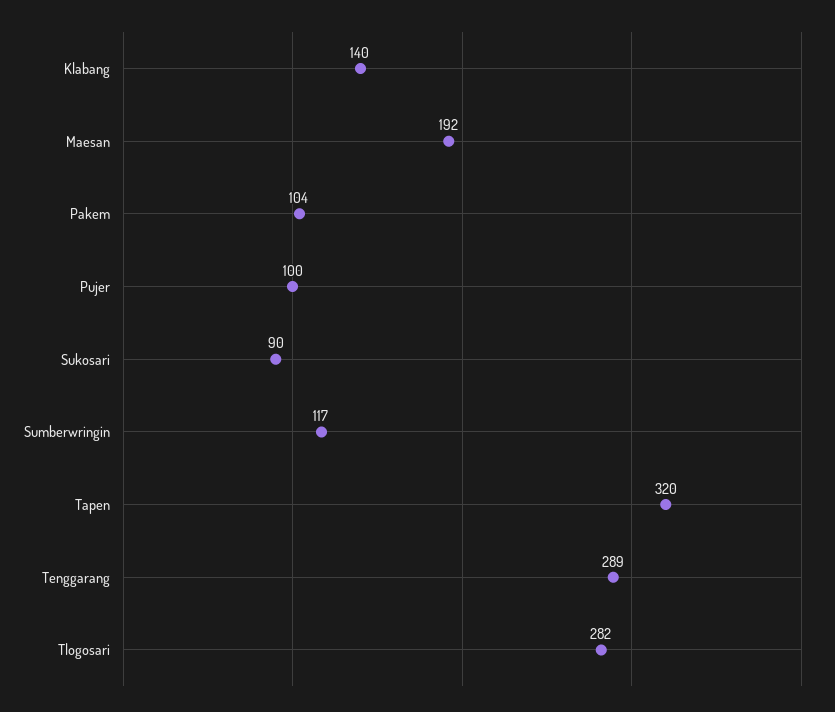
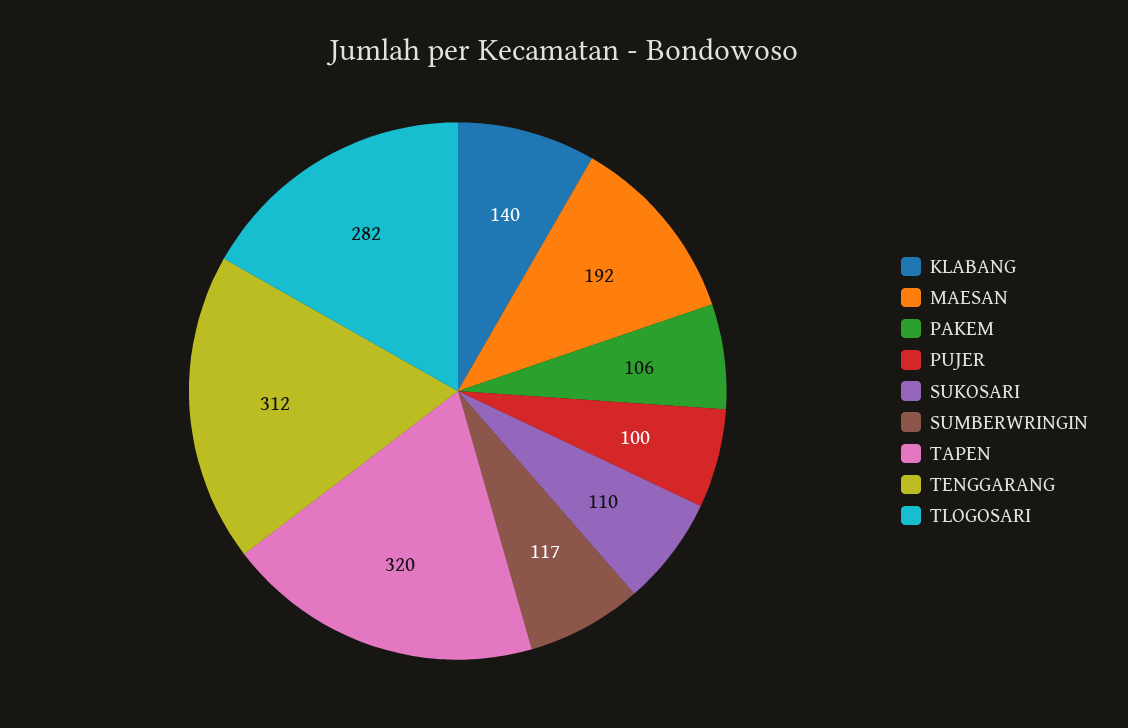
Pakem: 104 -> 106
Sukosari: 90 -> 110
Tenggarang: 289 -> 312

